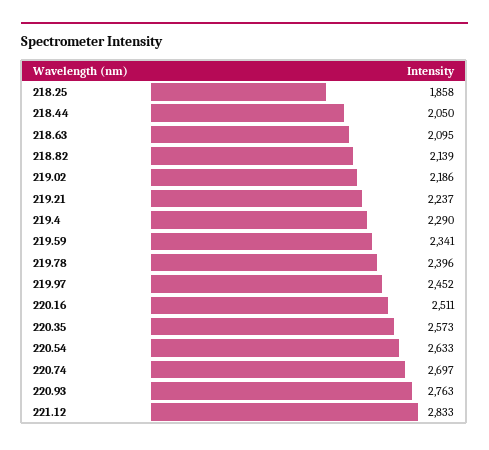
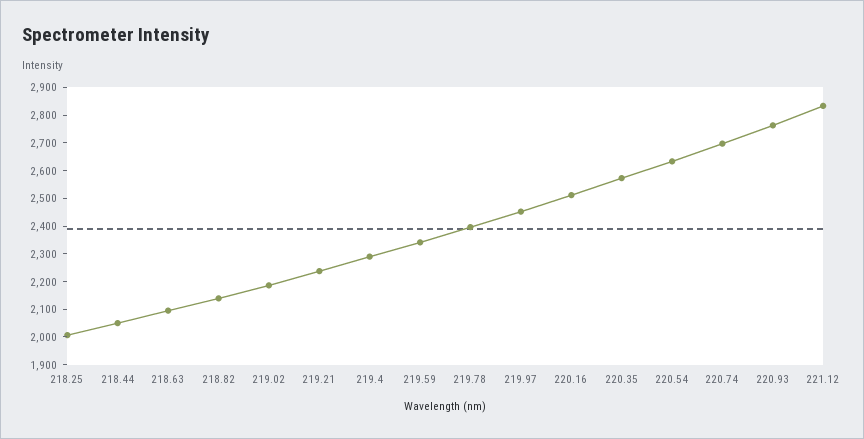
218.25: 1858 -> 2000

